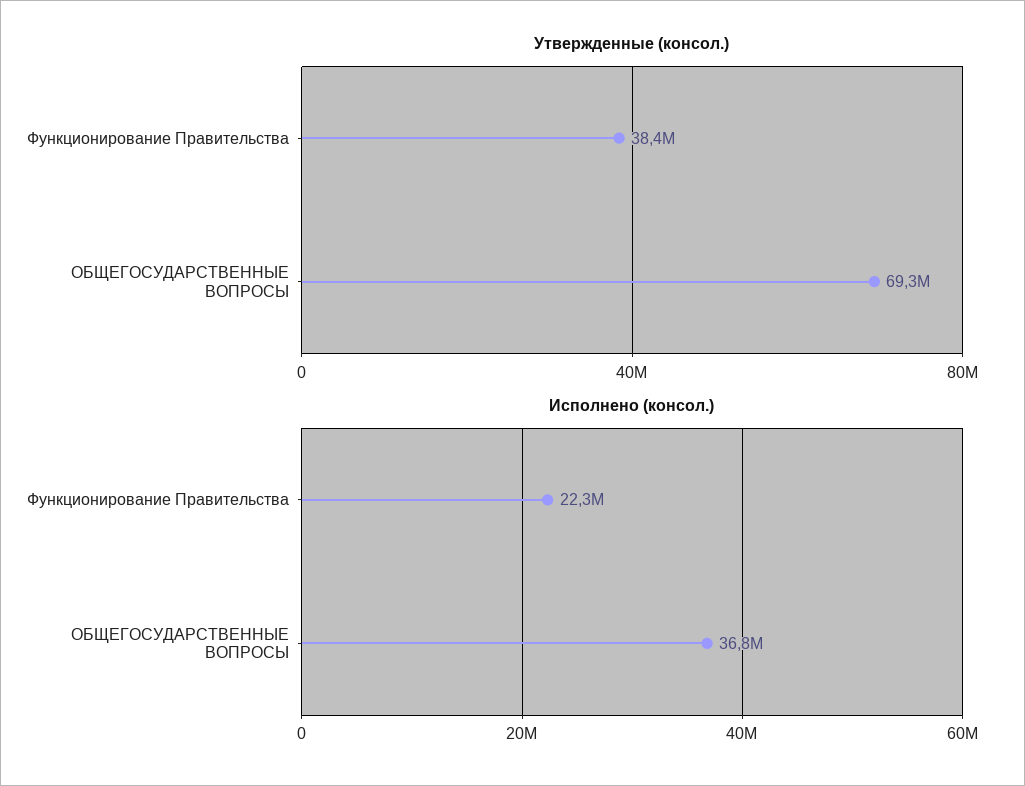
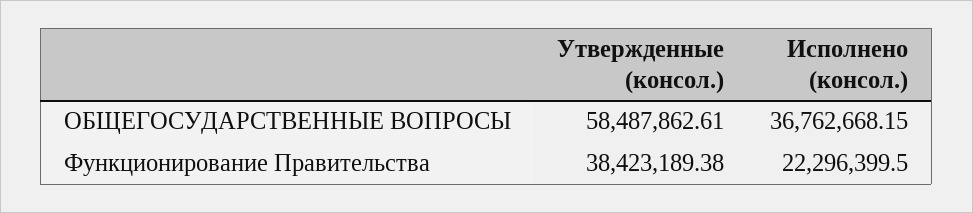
Утвержденные (консол.), ОБЩЕГОСУДАРСТВЕННЫЕ ВОПРОСЫ: 69300000 -> 58487862.61

